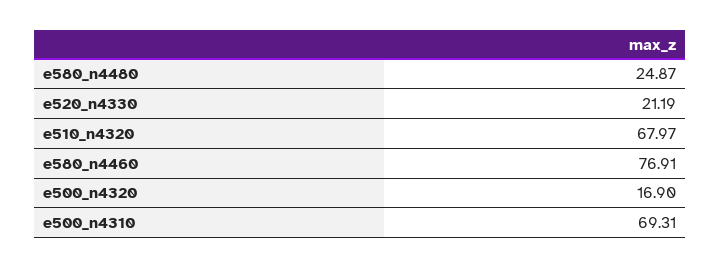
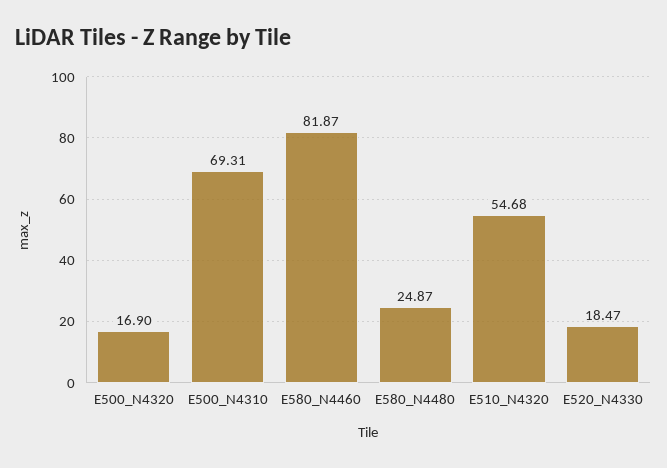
e520_n4330: 21.19 -> 18.47
e510_n4320: 67.97 -> 54.68
e580_n4460: 76.91 -> 81.87

